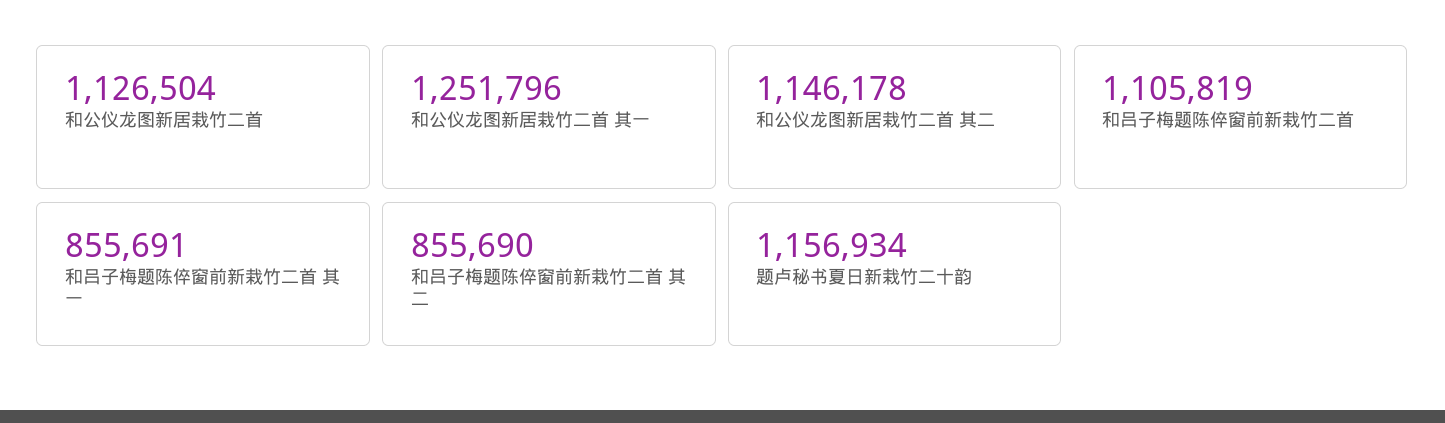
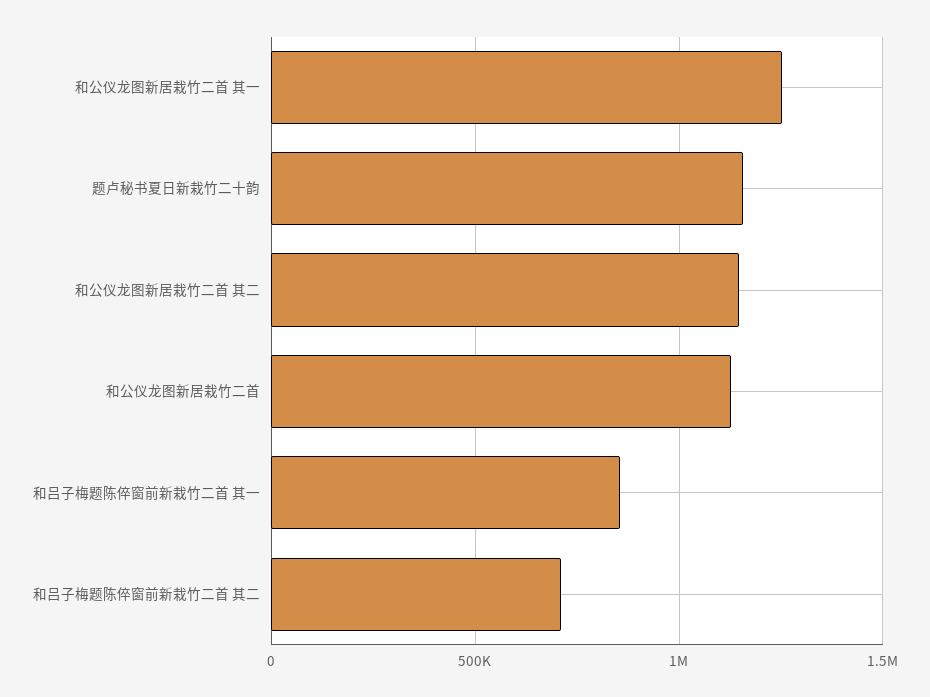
和吕子梅题陈倅窗前新栽竹二首: 1105819 -> none
和吕子梅题陈倅窗前新栽竹二首 其二: 855690 -> 700000

